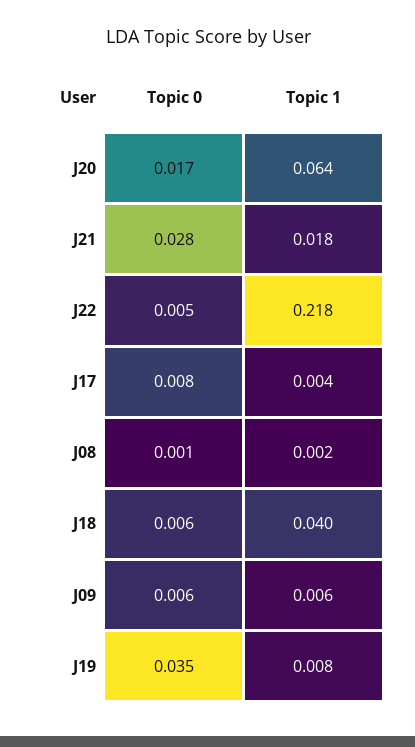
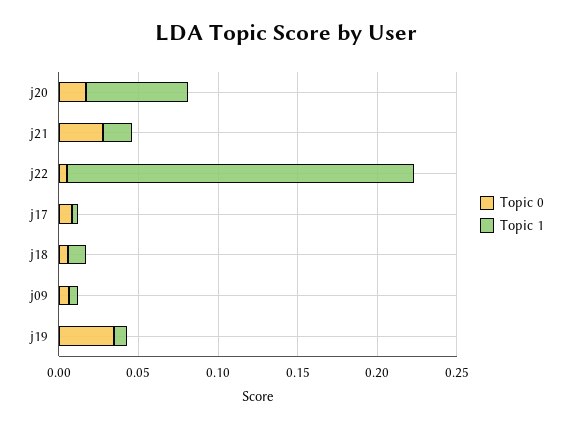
Topic 0, J08: 0.001 -> none
Topic 1, J08: 0.002 -> none
Topic 1, J18: 0.04 -> 0.01

